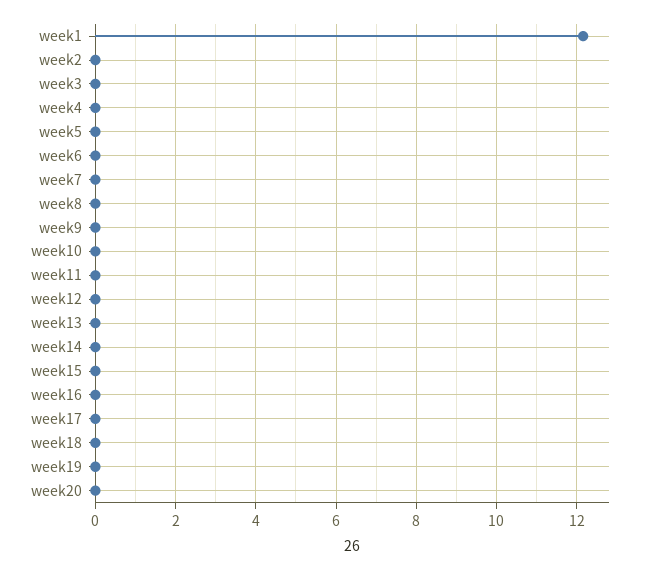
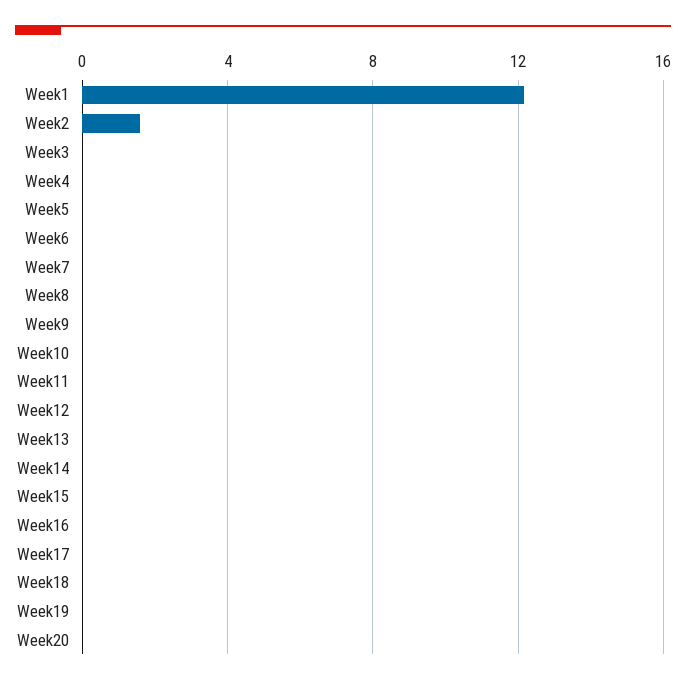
week2: 0 -> 1.5

